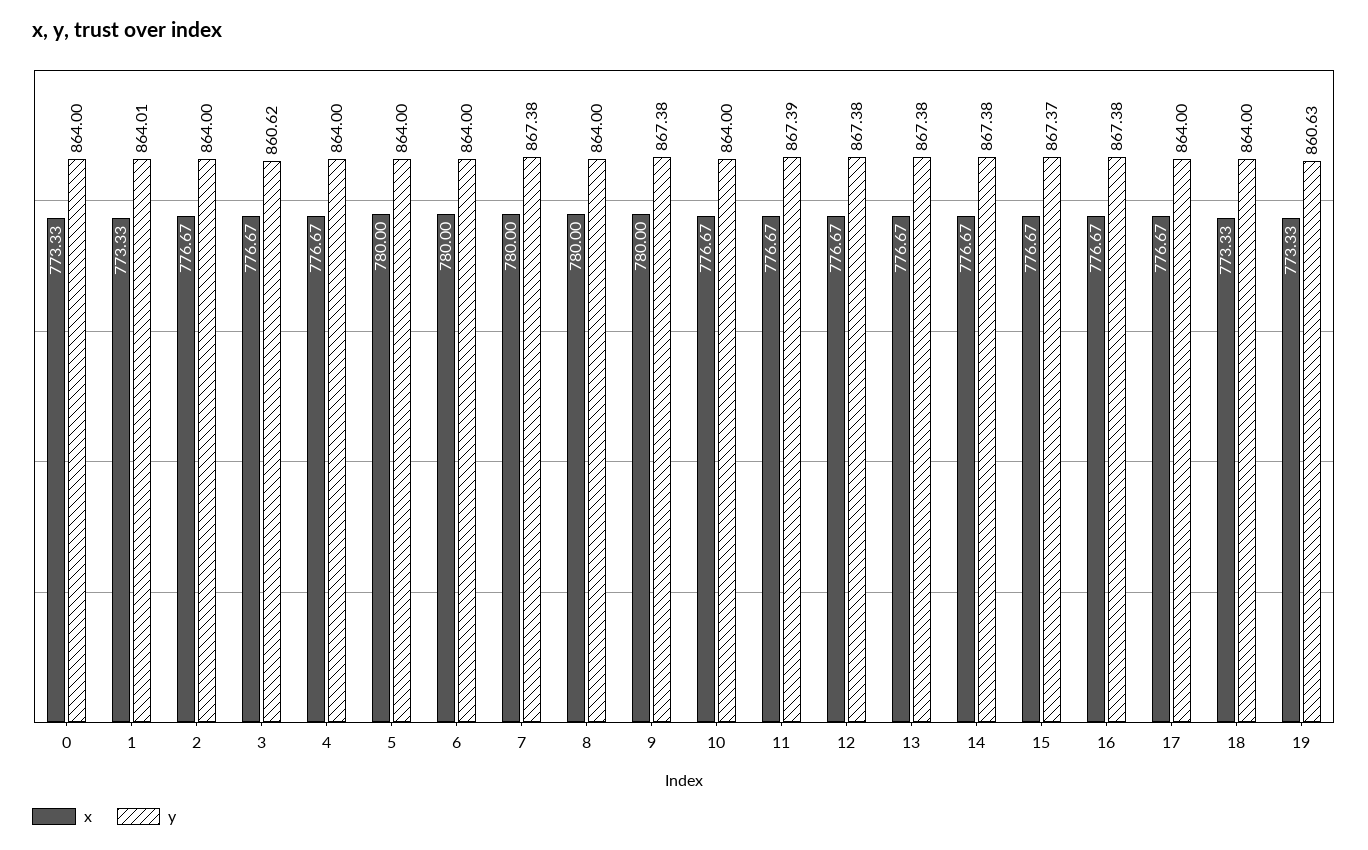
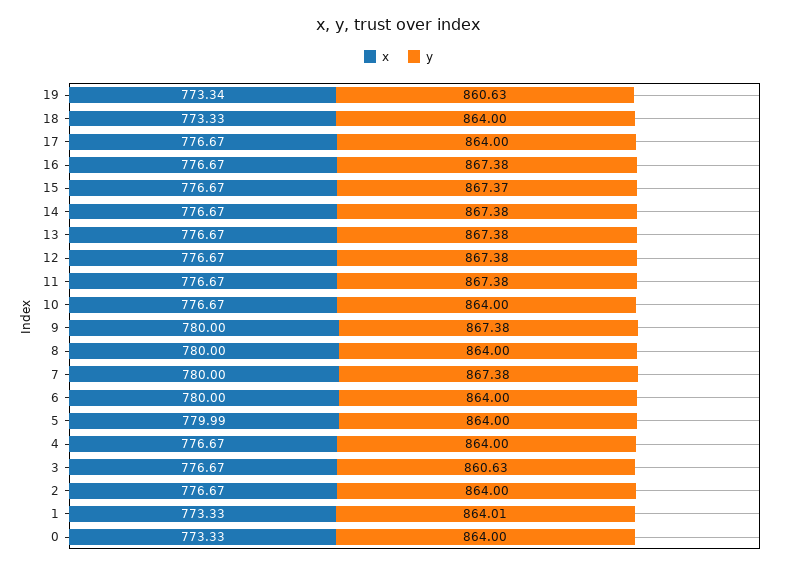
y, 3: 860.62 -> 860.63
x, 5: 780 -> 779.99
y, 11: 867.39 -> 867.38
x, 19: 773.33 -> 773.34

